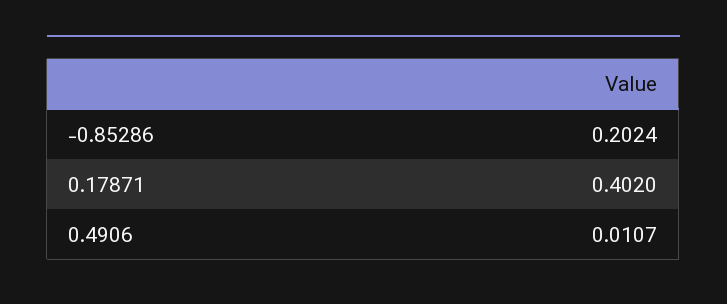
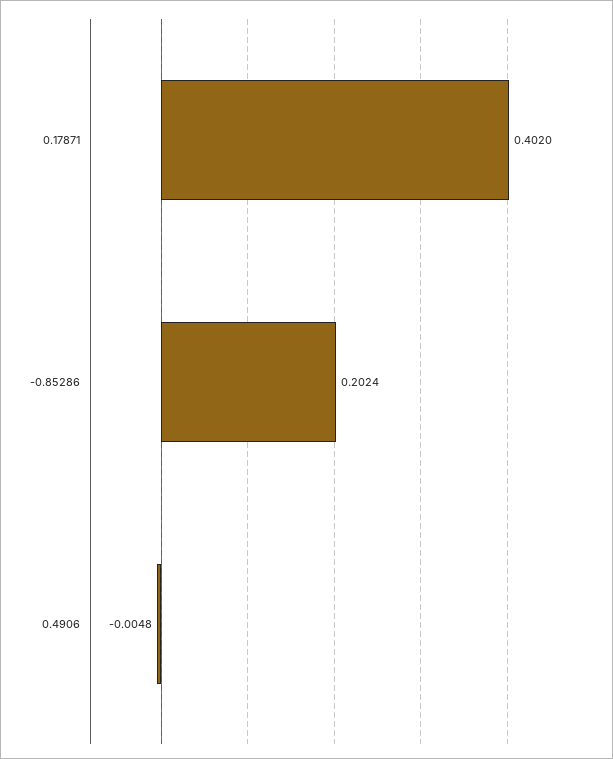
0.4906: 0.0107 -> -0.0048

